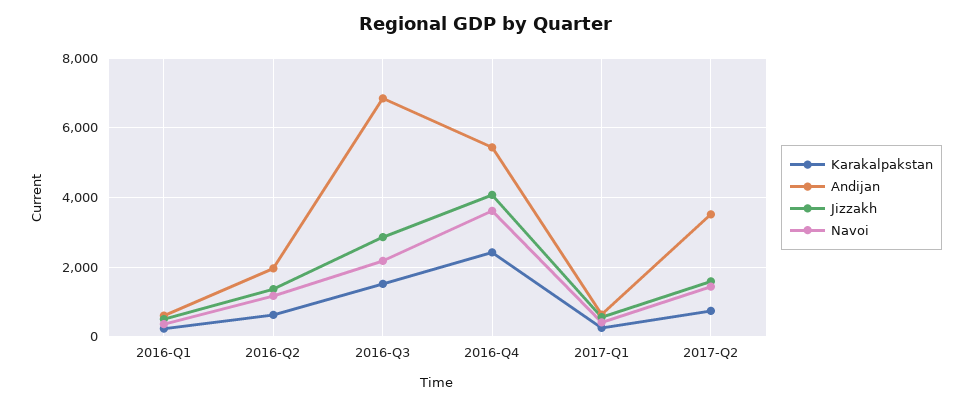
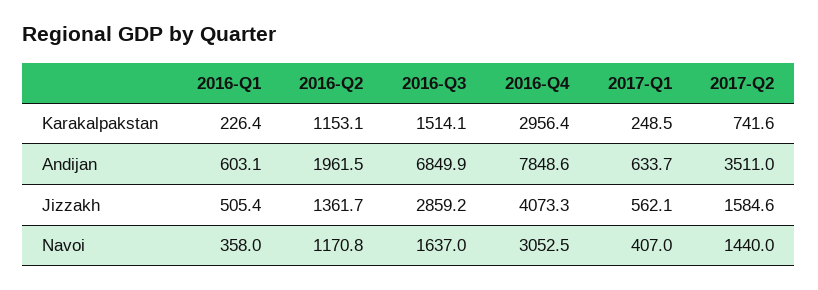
Karakalpakstan, 2016-Q2: 600 -> 1153.1
Navoi, 2016-Q3: 2200 -> 1637
Karakalpakstan, 2016-Q4: 2400 -> 2956.4
Andijan, 2016-Q4: 5400 -> 7848.6
Navoi, 2016-Q4: 3600 -> 3052.5

